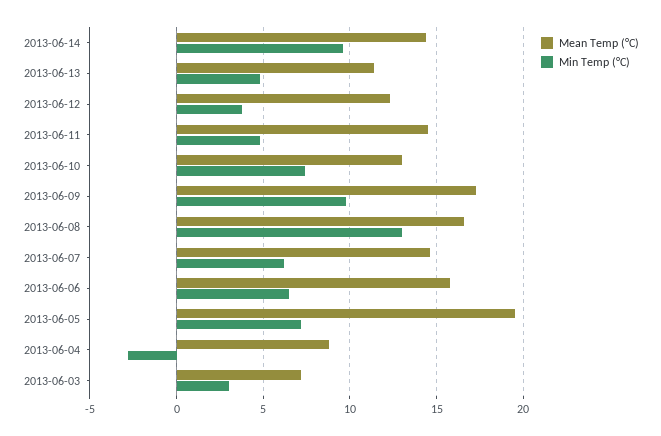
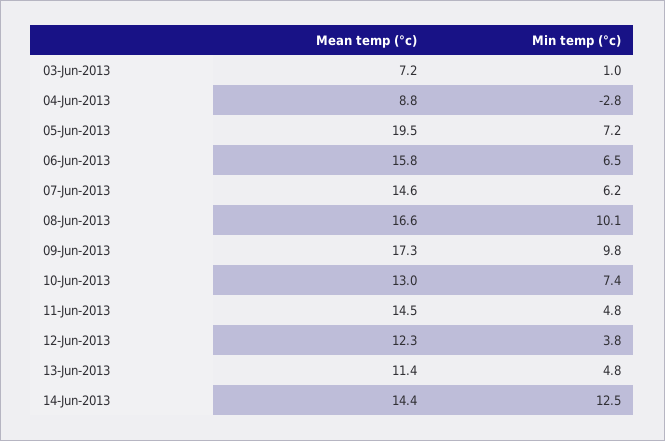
Min Temp (°C), 2013-06-14: 9.5 -> 12.5
Min Temp (°C), 2013-06-08: 13 -> 10.1
Min Temp (°C), 2013-06-03: 3 -> 1

